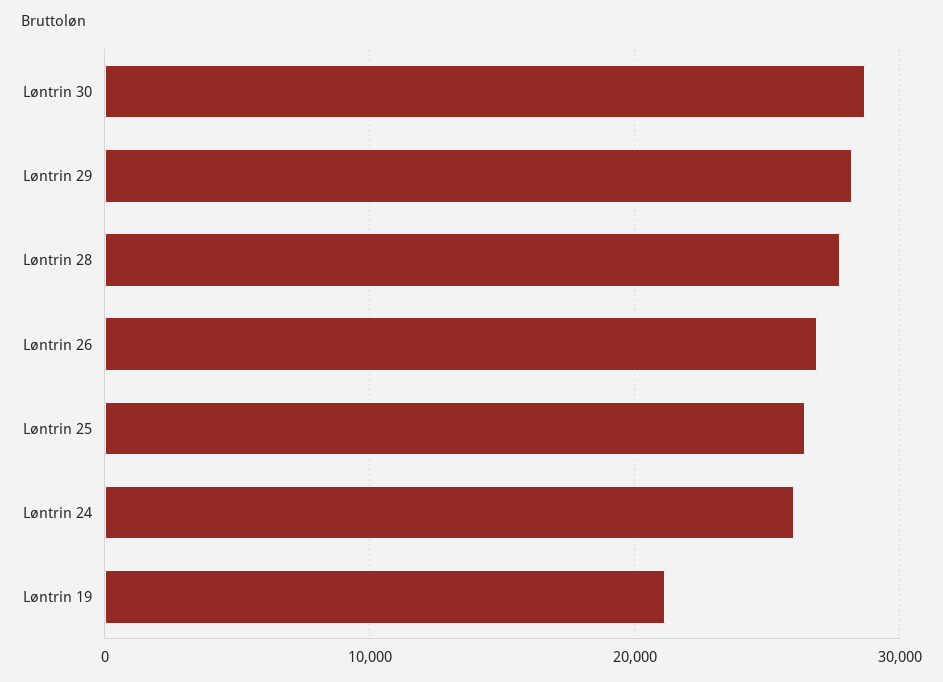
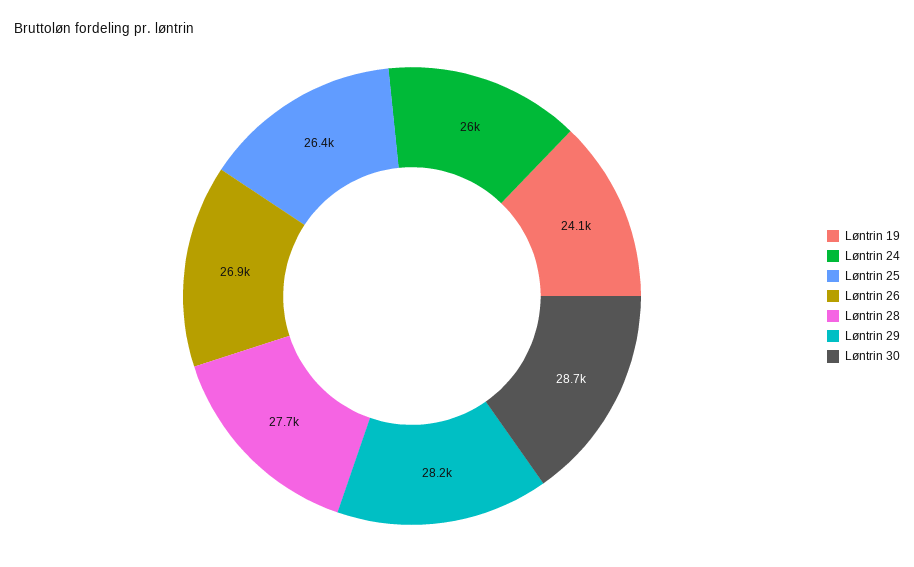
Løntrin 19: 21000 -> 24100

